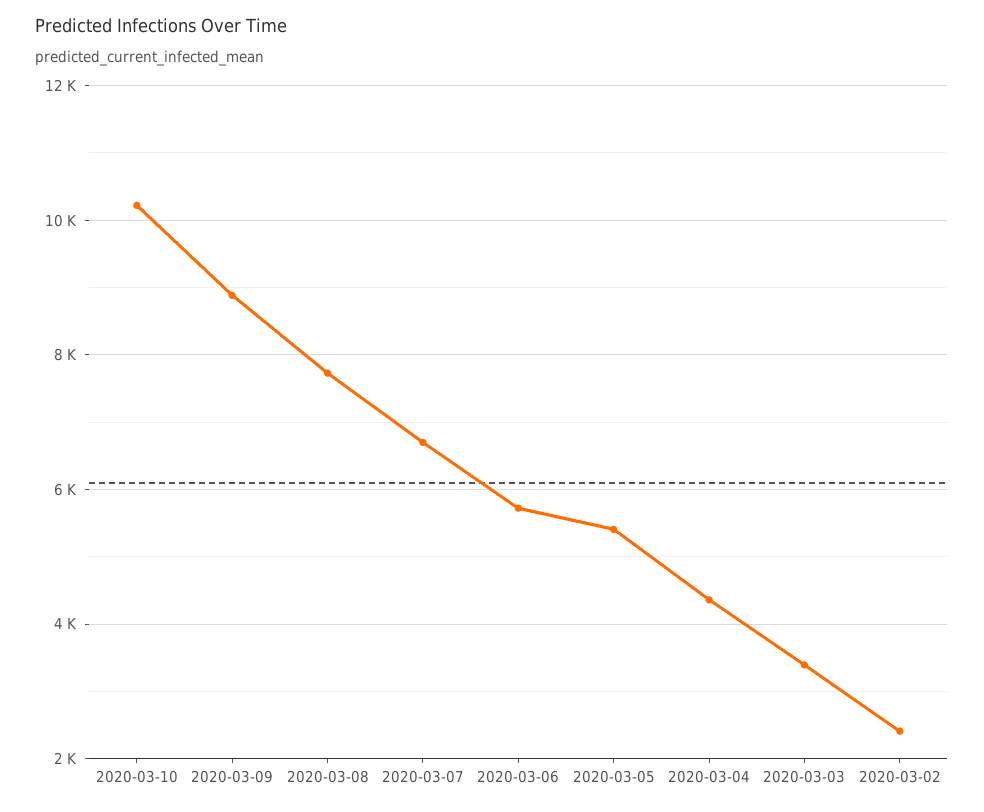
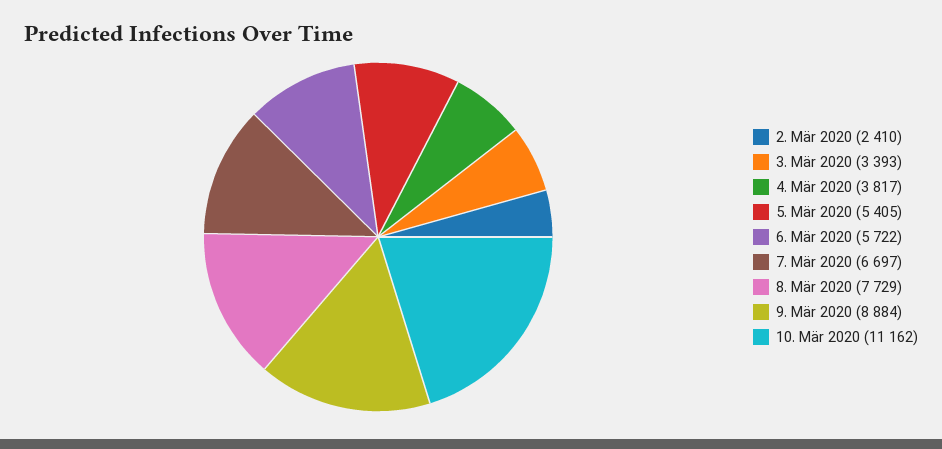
2020-03-10: 10200 -> 11162
2020-03-04: 4400 -> 3817

